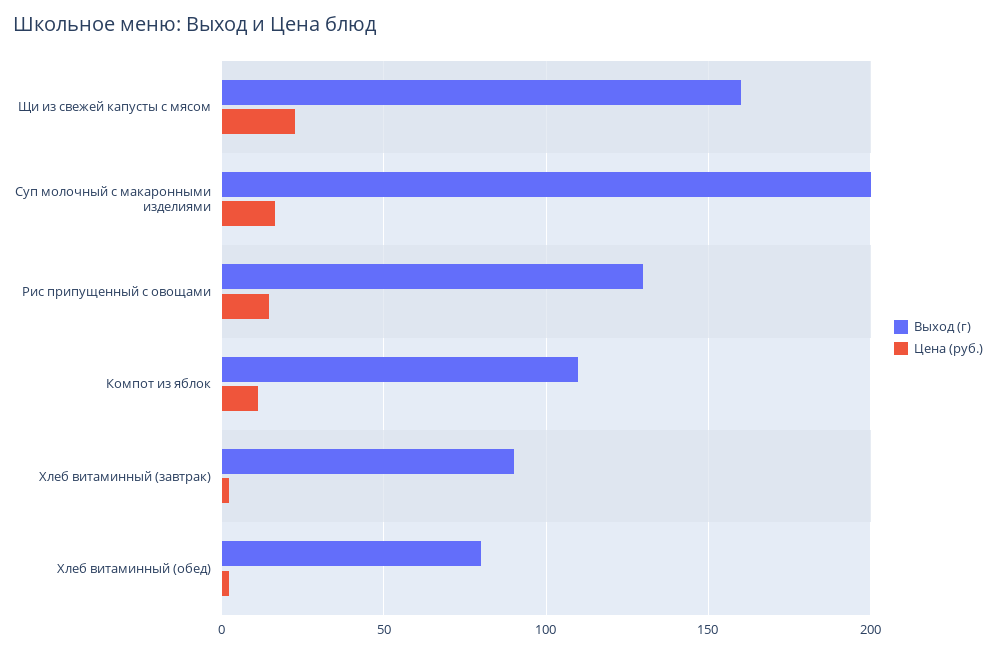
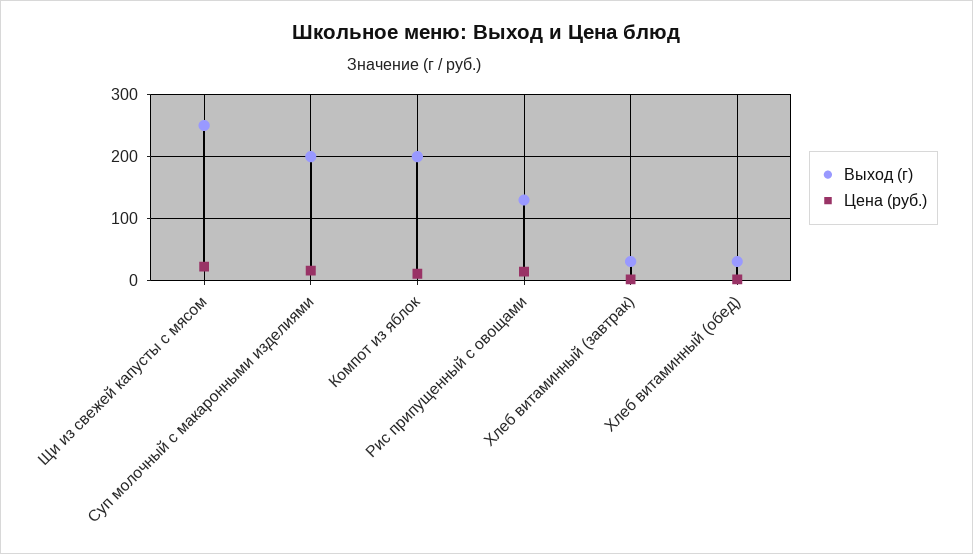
Выход (г), Щи из свежей капусты с мясом: 160 -> 250
Выход (г), Компот из яблок: 110 -> 200
Выход (г), Хлеб витаминный (завтрак): 90 -> 30
Выход (г), Хлеб витаминный (обед): 80 -> 30

